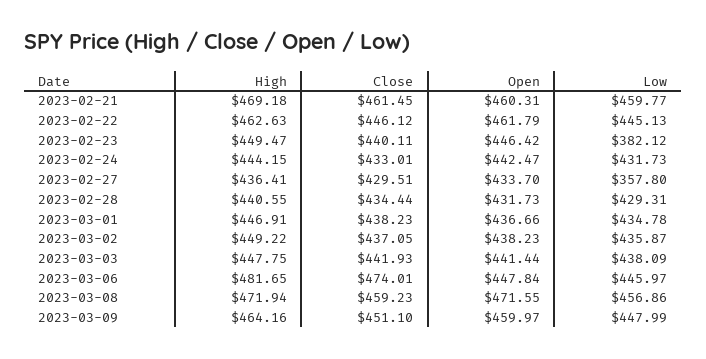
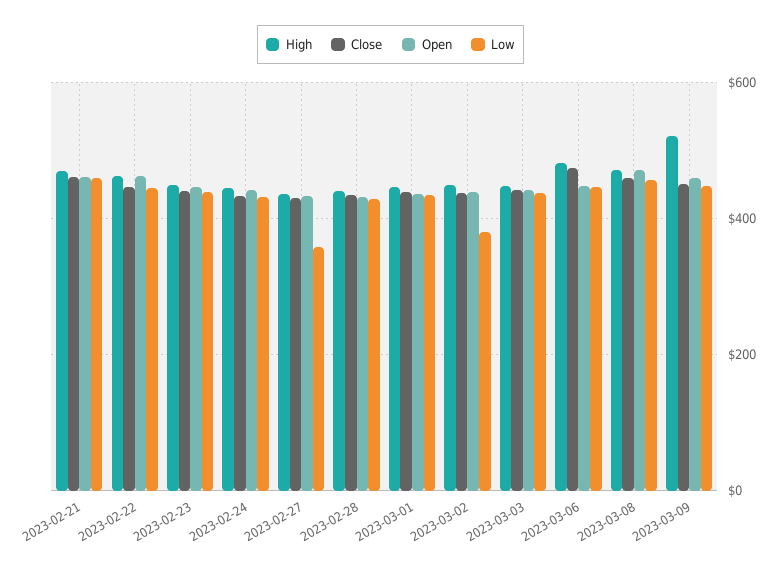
Low, 2023-02-23: 382.12 -> 440
Low, 2023-03-02: 435.87 -> 380
High, 2023-03-09: 464.16 -> 520

